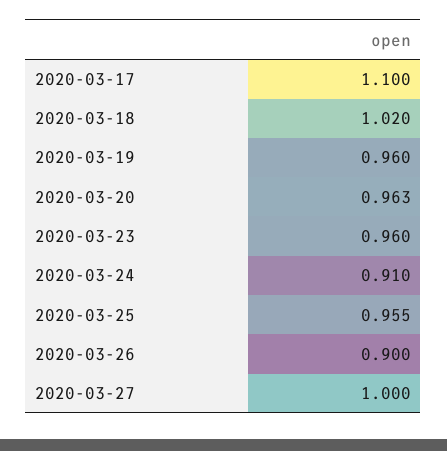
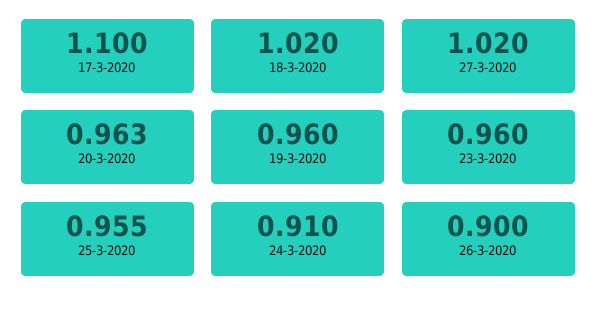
2020-03-27: 1 -> 1.02

